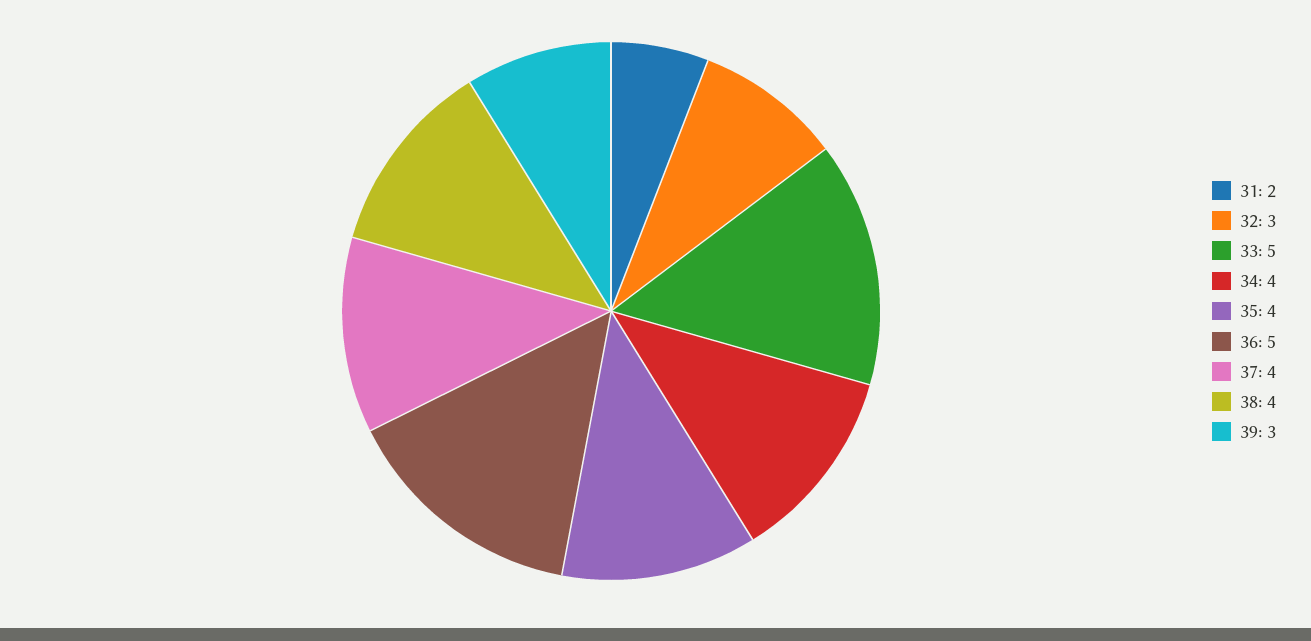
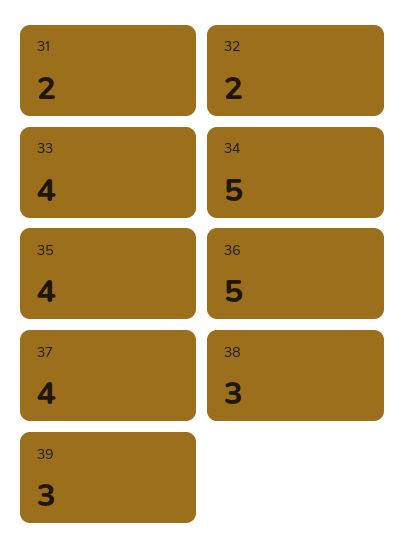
32: 3 -> 2
33: 5 -> 4
34: 4 -> 5
38: 4 -> 3

